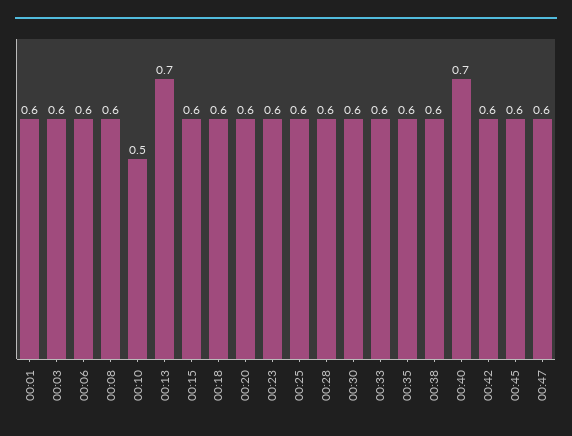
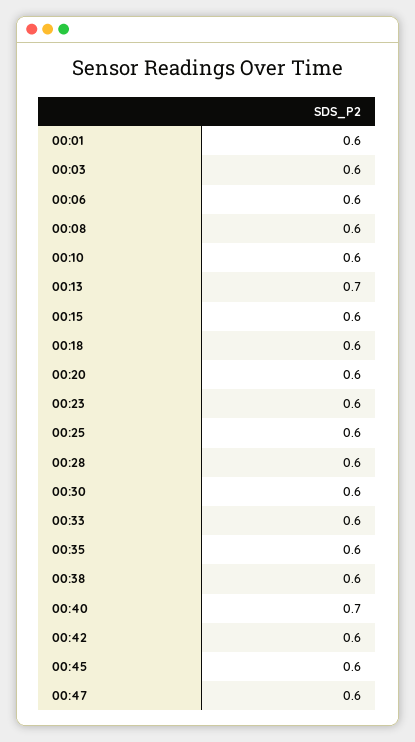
00:10: 0.5 -> 0.6

